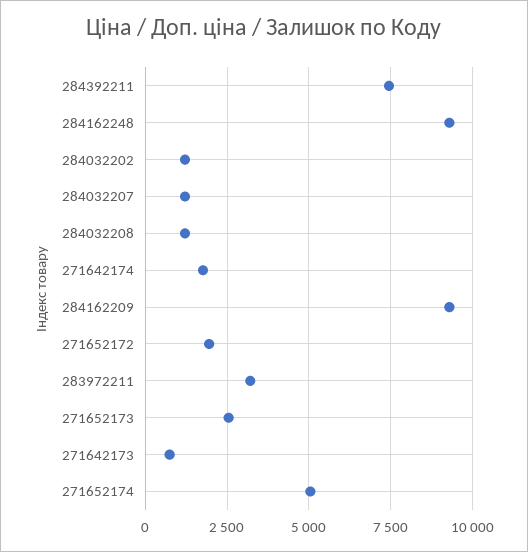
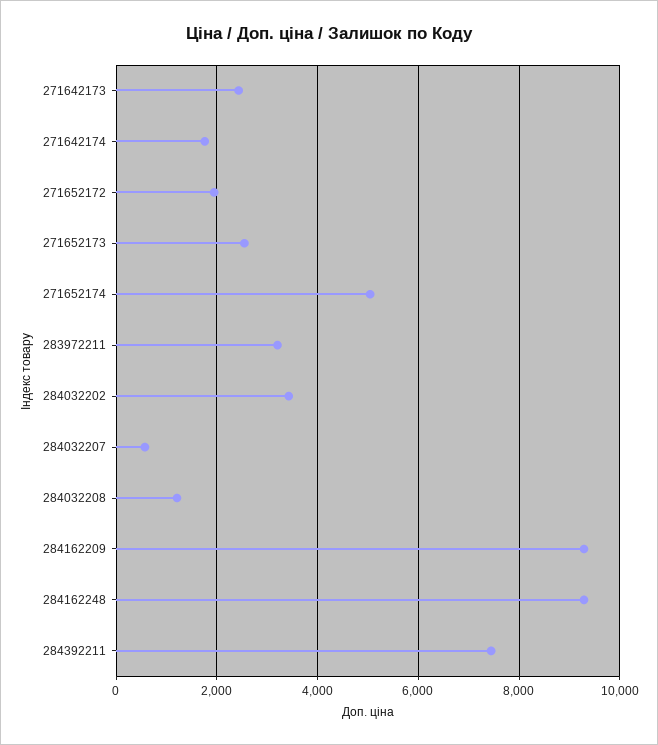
284032202: 1250 -> 3400
284032207: 1250 -> 600
271642173: 750 -> 2400

